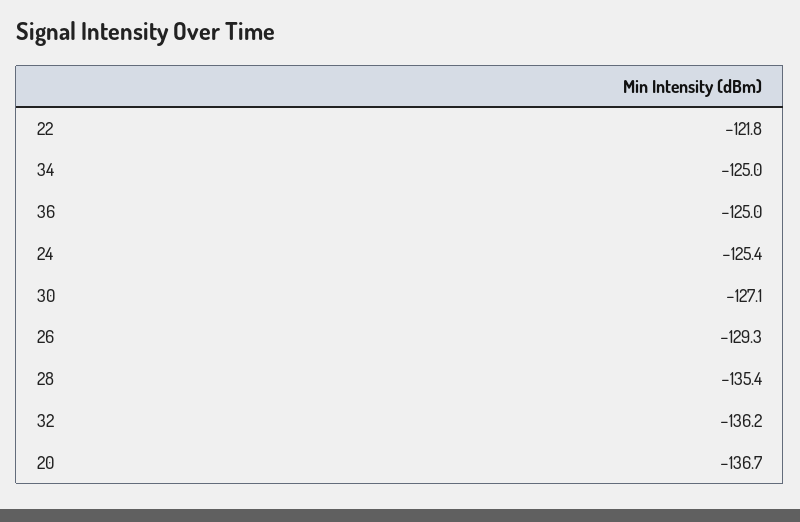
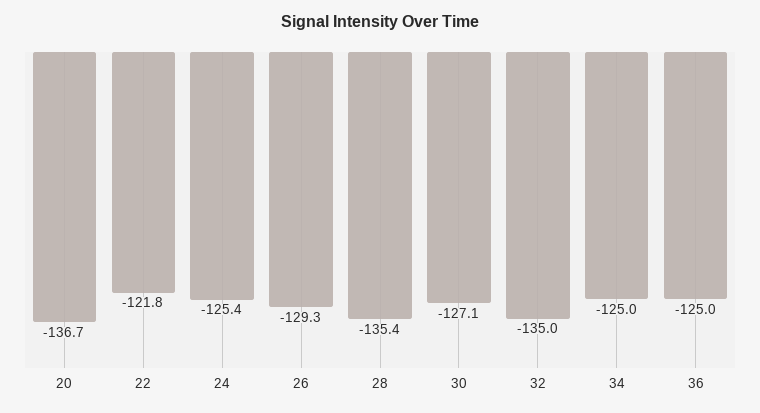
32: -136.2 -> -135

